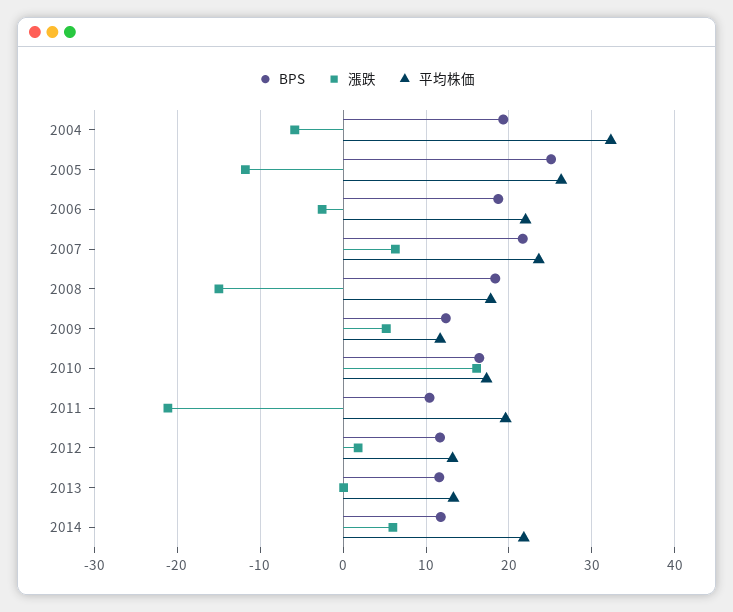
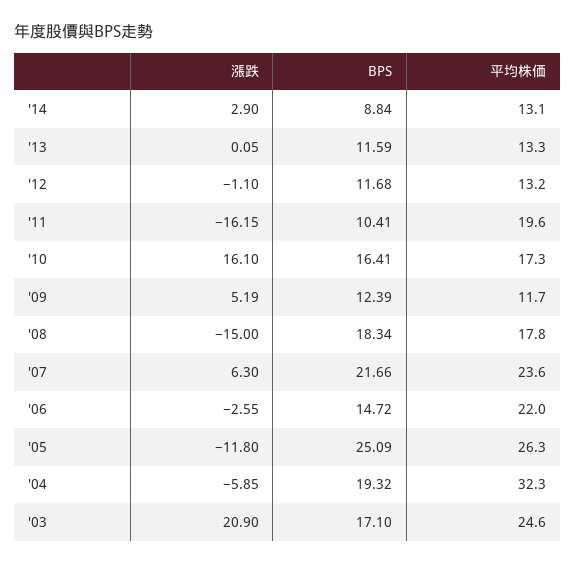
BPS, 2006: 19 -> 14.72
漲跌, 2011: -21 -> -16.15
漲跌, 2012: 2 -> -1.1
BPS, 2014: 12 -> 8.84
漲跌, 2014: 6 -> 2.9
平均株価, 2014: 22 -> 13.1
漲跌, '03: none -> 20.9
BPS, '03: none -> 17.1
平均株価, '03: none -> 24.6

